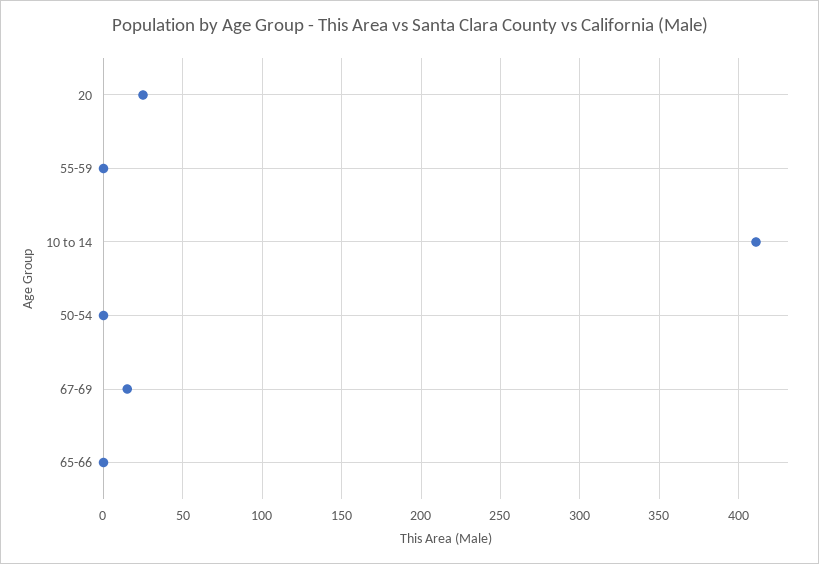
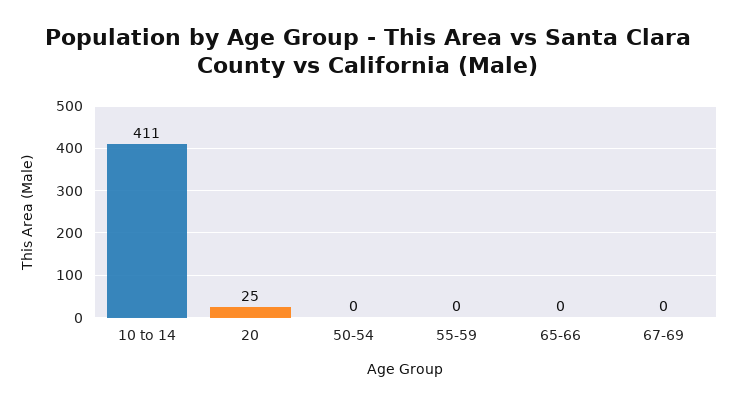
67-69: 15 -> 0

